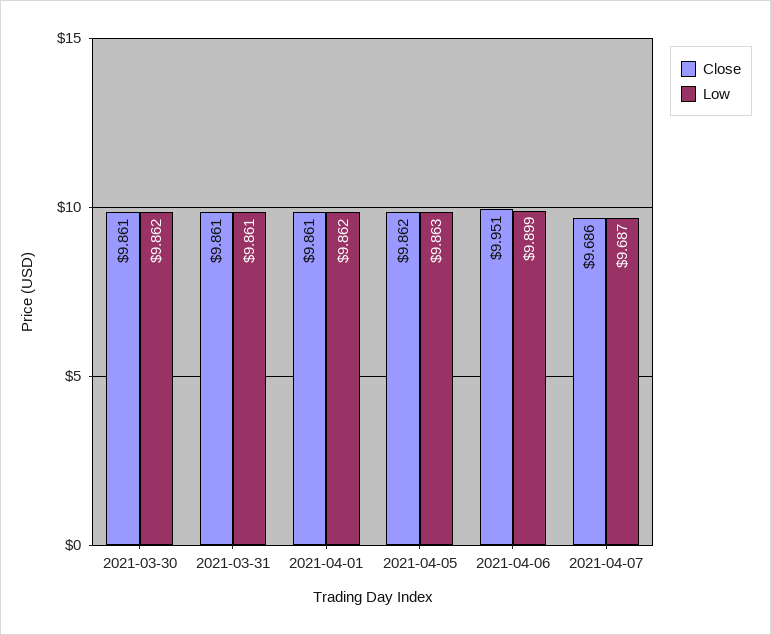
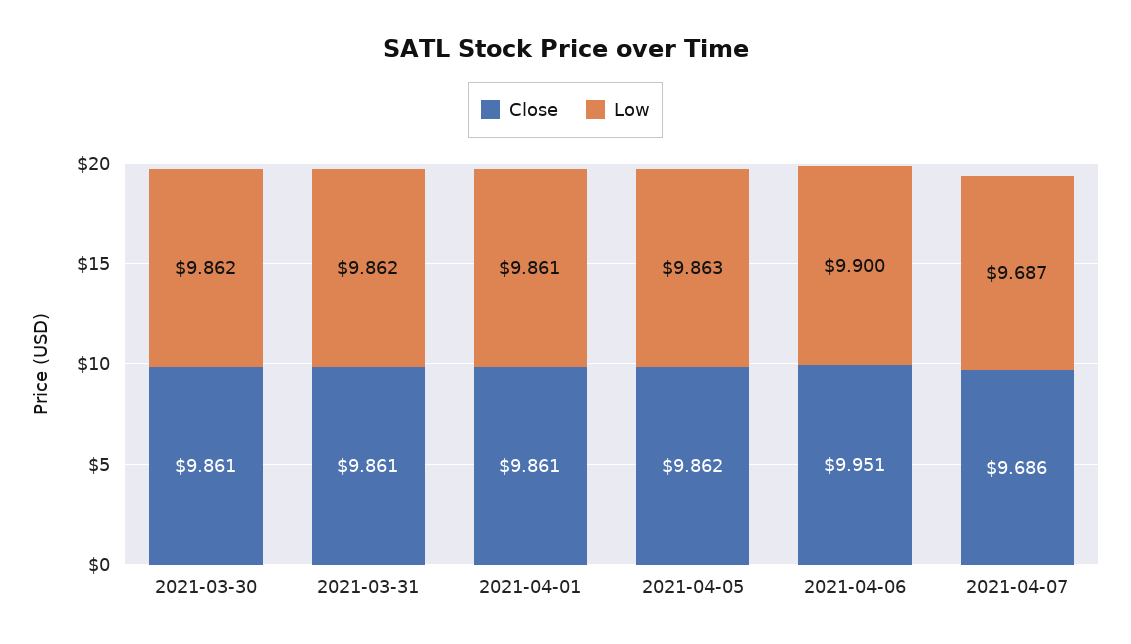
Low, 2021-03-31: 9.861 -> 9.862
Low, 2021-04-01: 9.862 -> 9.861
Low, 2021-04-06: 9.899 -> 9.9

